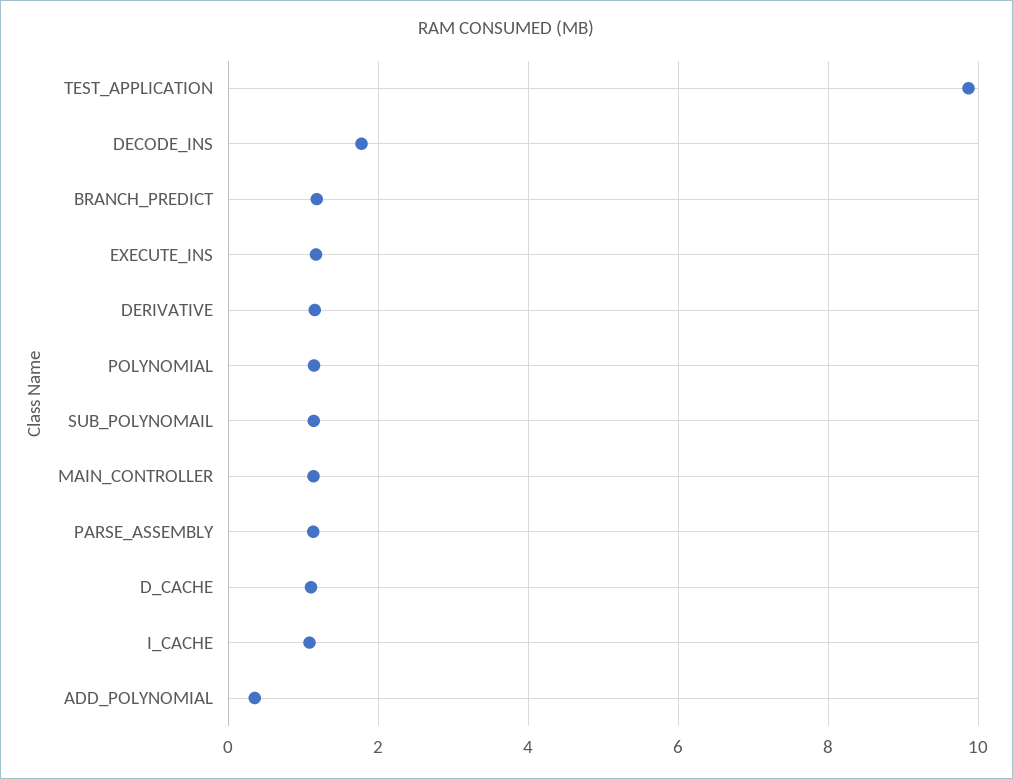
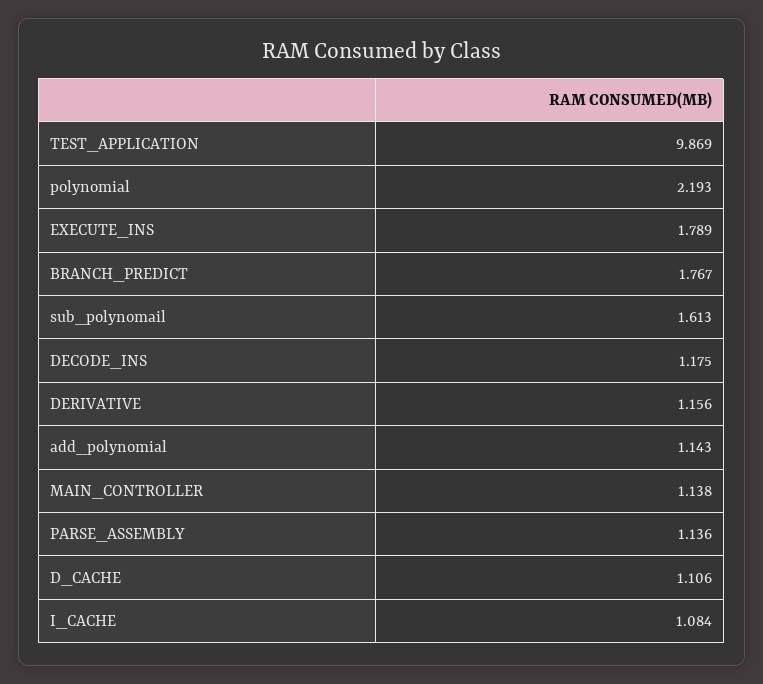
DECODE_INS: 1.8 -> 1.175
BRANCH_PREDICT: 1.2 -> 1.767
EXECUTE_INS: 1.2 -> 1.789
POLYNOMIAL: 1.2 -> 2.193
SUB_POLYNOMAIL: 1.2 -> 1.613
ADD_POLYNOMIAL: 0.4 -> 1.143

